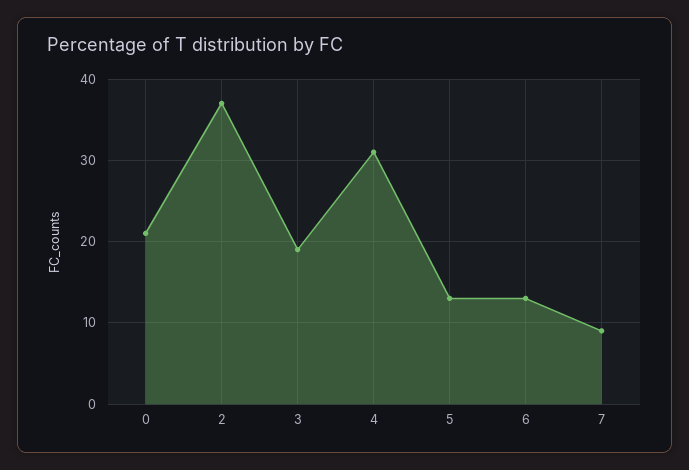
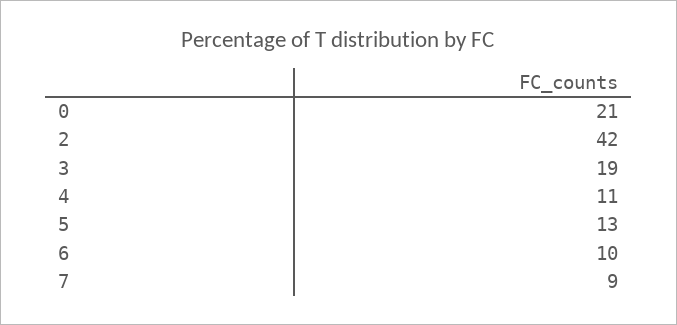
2: 37 -> 42
4: 31 -> 11
6: 13 -> 10

